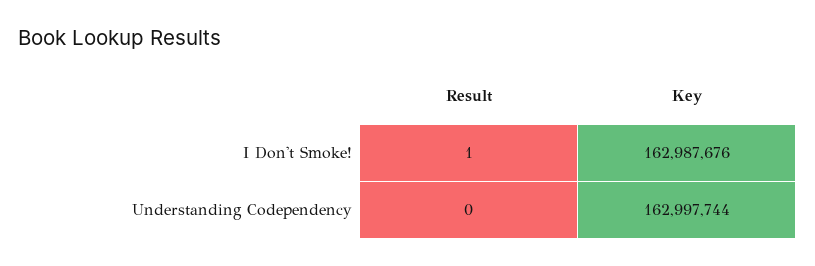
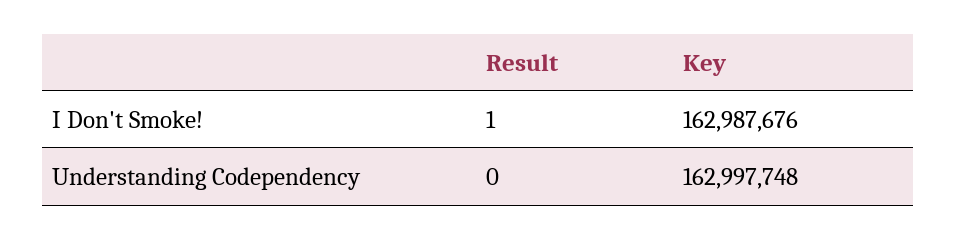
Key, Understanding Codependency: 162997744 -> 162997748

